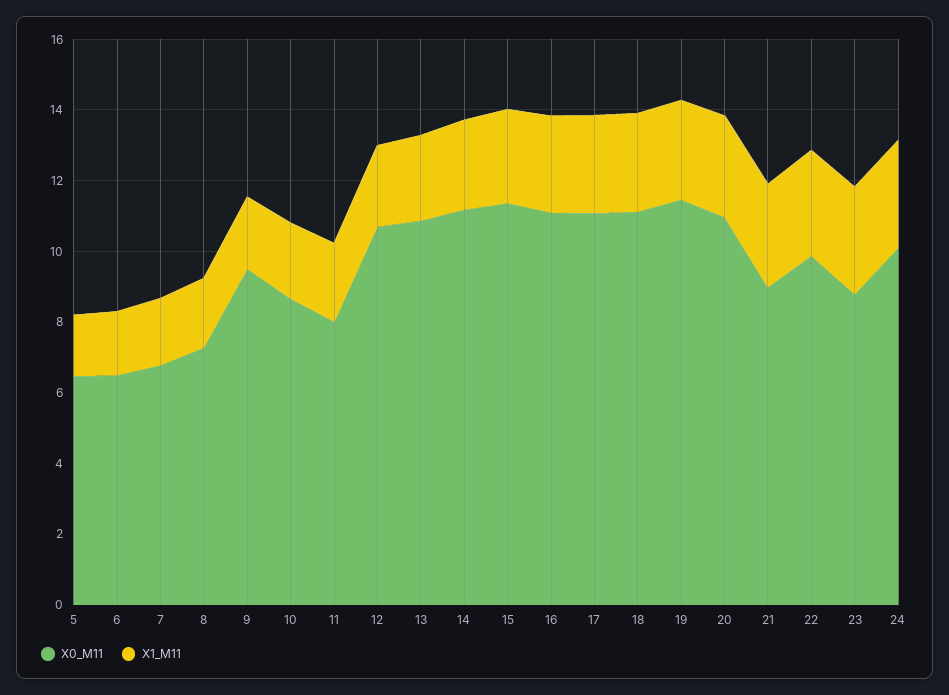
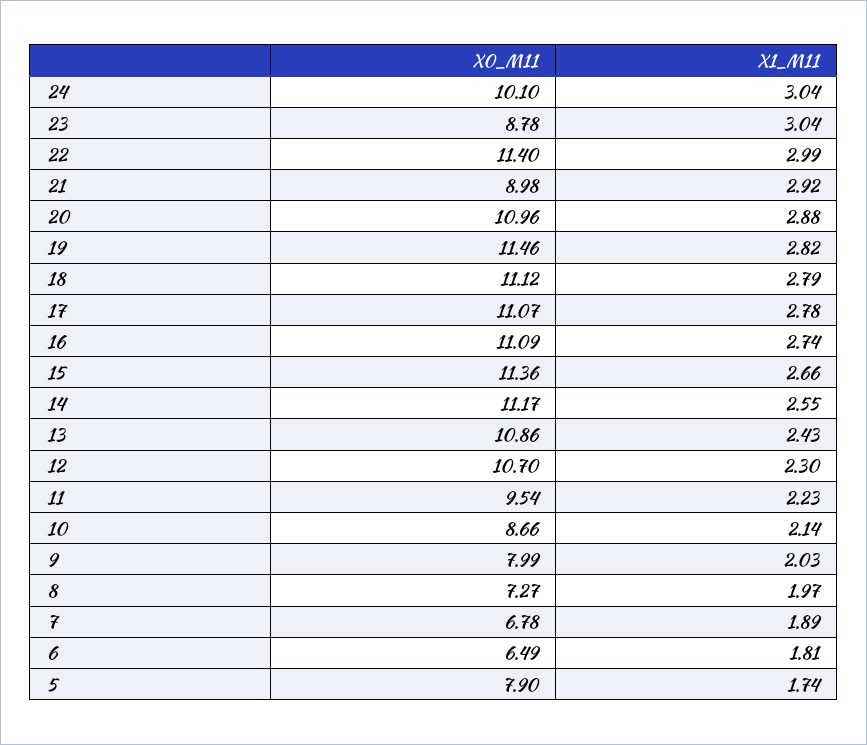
X0_M11, 5: 6.5 -> 7.9
X0_M11, 9: 9.5 -> 7.99
X0_M11, 11: 8 -> 9.54
X0_M11, 22: 10 -> 11.4

